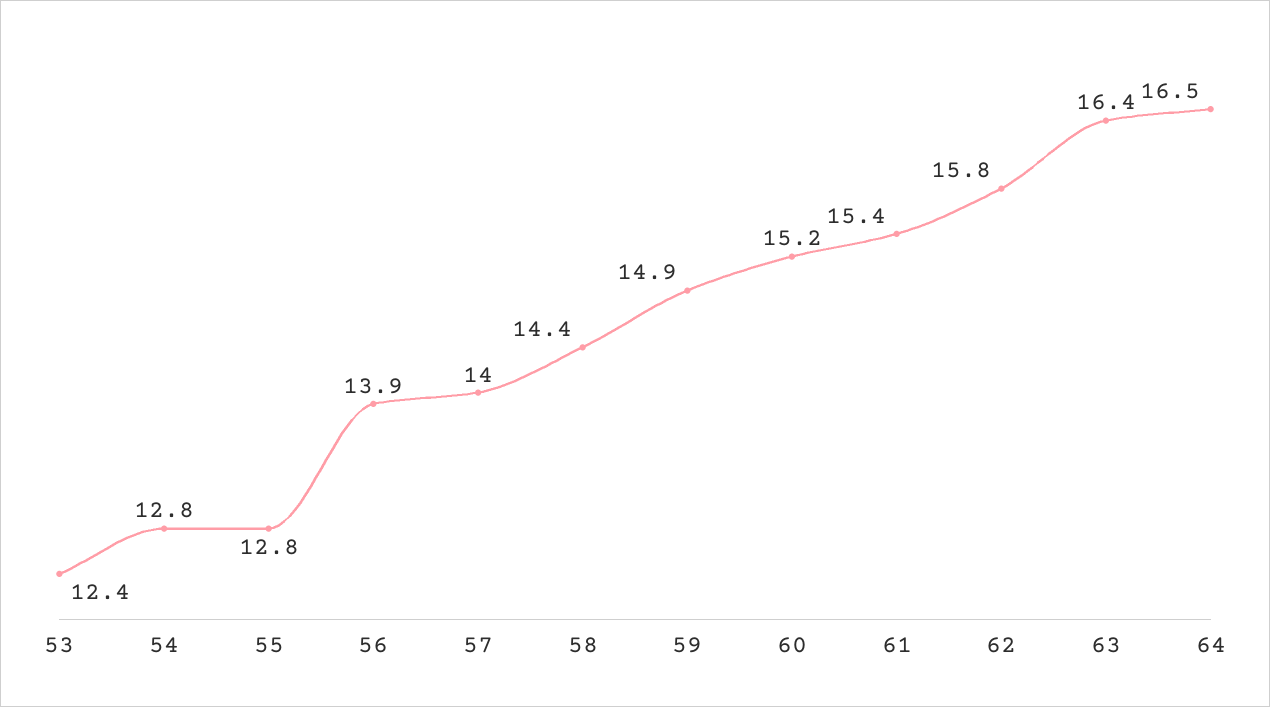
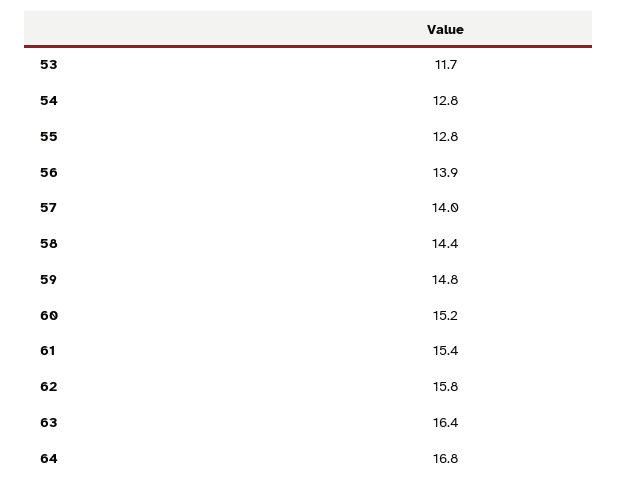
53: 12.4 -> 11.7
59: 14.9 -> 14.8
64: 16.5 -> 16.8

